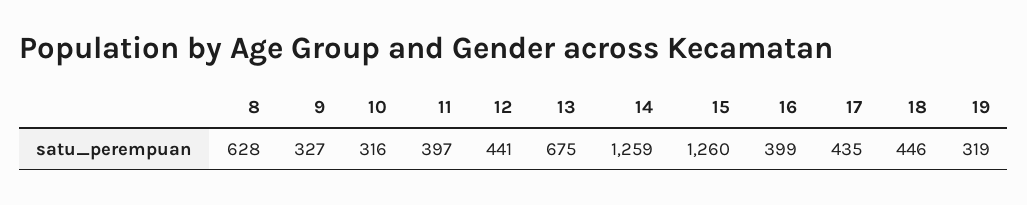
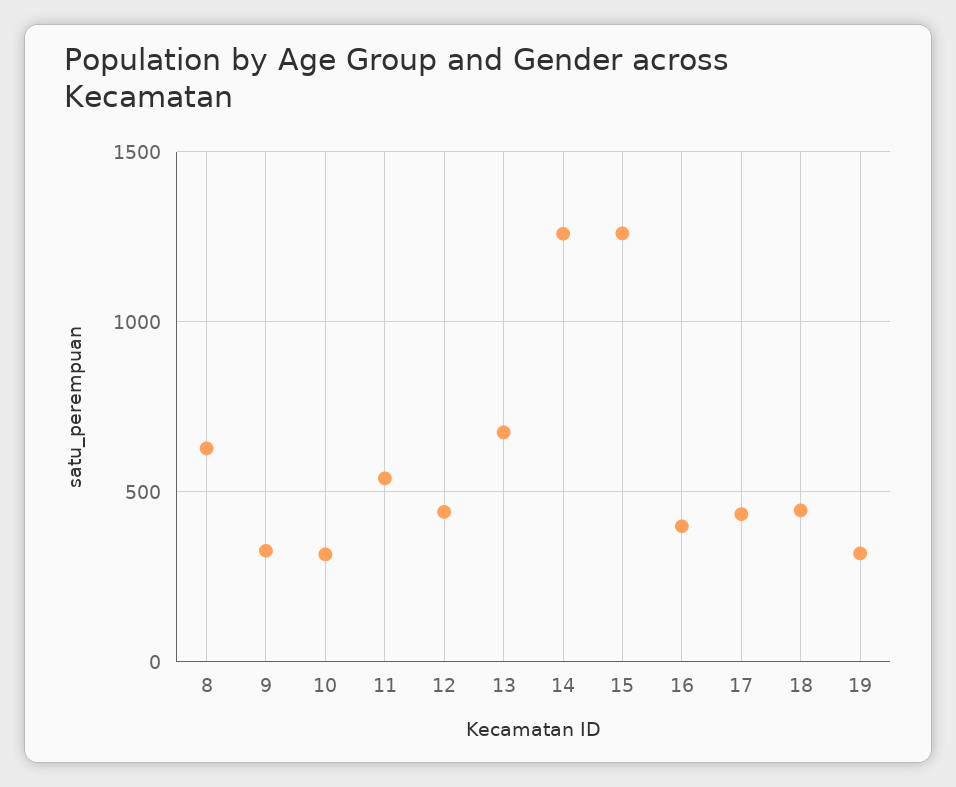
11: 397 -> 550

